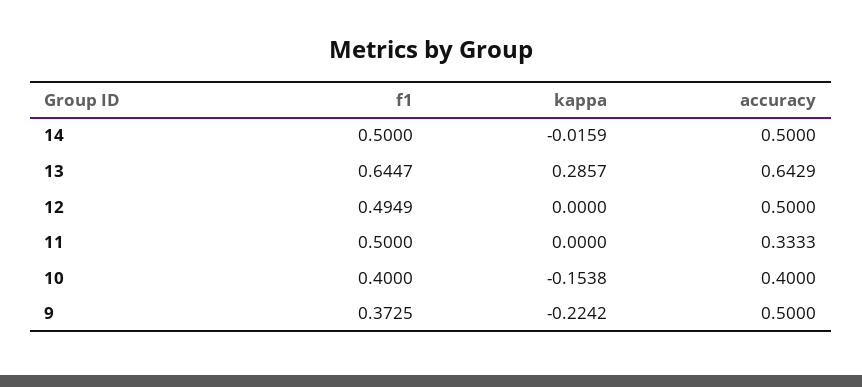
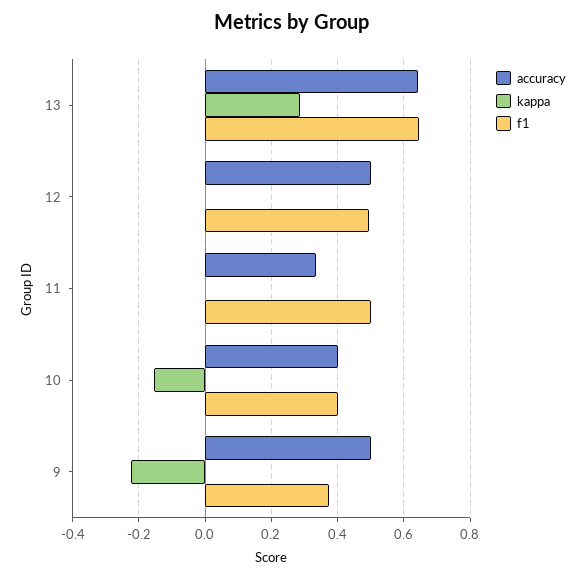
f1, 14: 0.5 -> none
kappa, 14: -0.0159 -> none
accuracy, 14: 0.5 -> none

